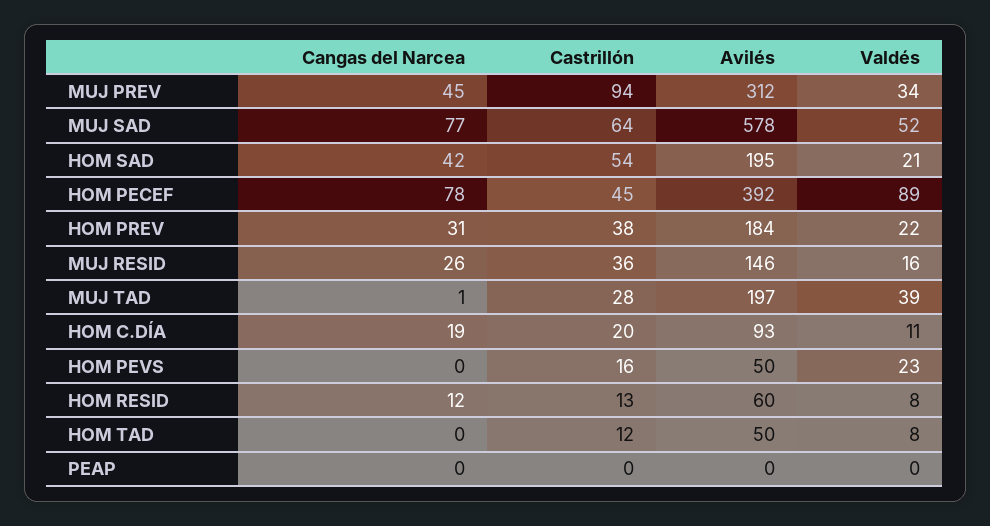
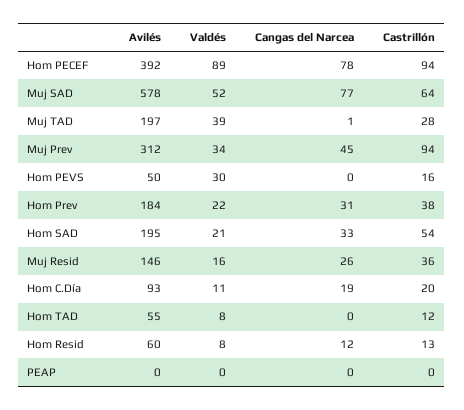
Cangas del Narcea, HOM SAD: 42 -> 33
Castrillón, HOM PECEF: 45 -> 94
Valdés, HOM PEVS: 23 -> 30
Avilés, HOM TAD: 50 -> 55

